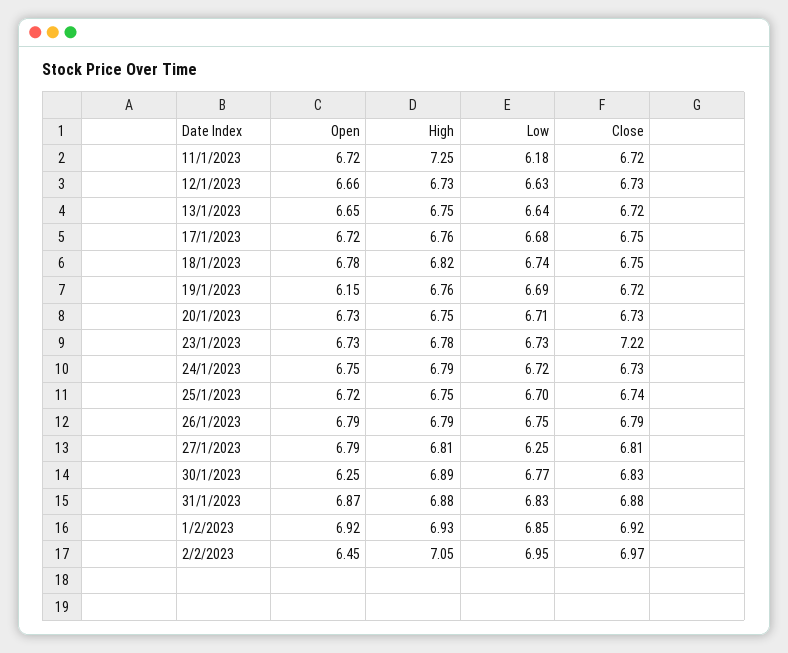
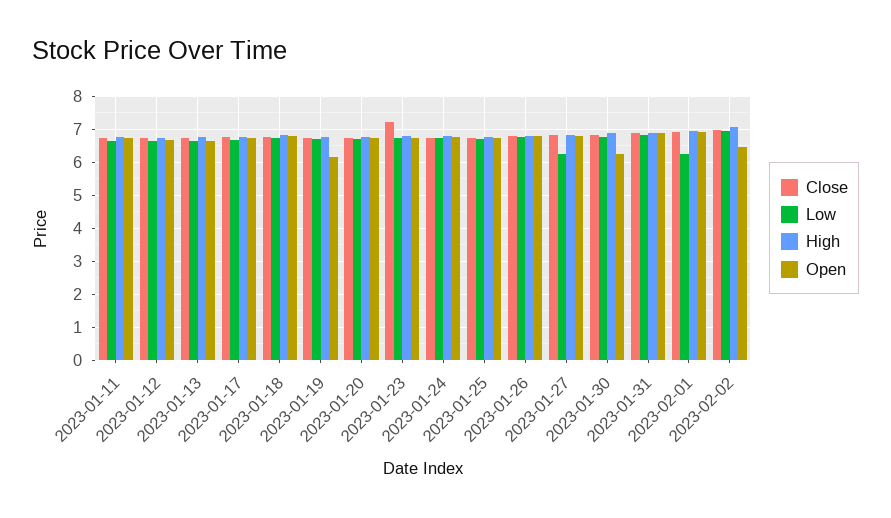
High, 11/1/2023: 7.25 -> 6.8
Low, 11/1/2023: 6.18 -> 6.6
Low, 1/2/2023: 6.85 -> 6.2

